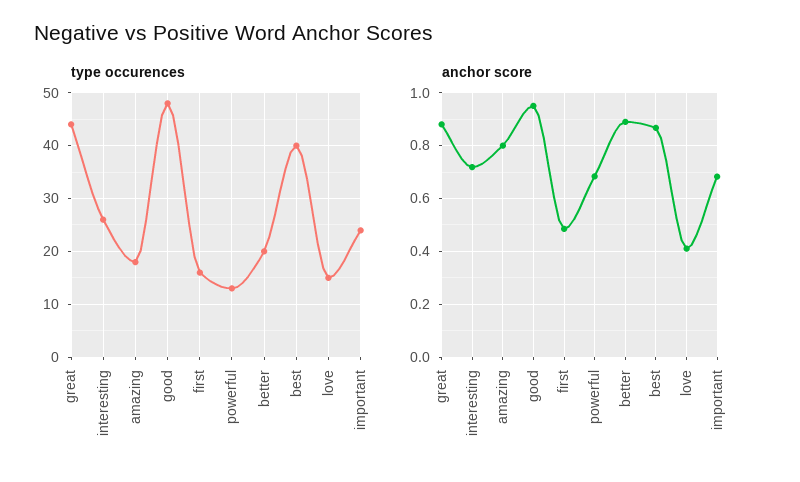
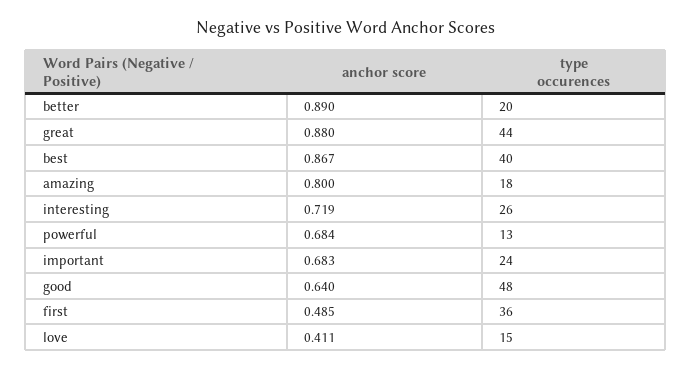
type occurences, first: 15 -> 36
anchor score, good: 0.95 -> 0.64

